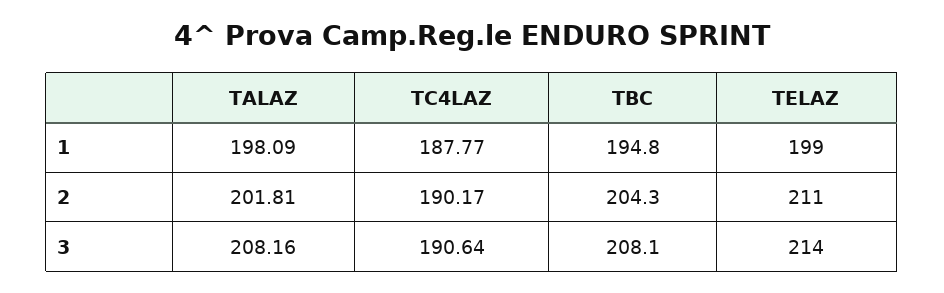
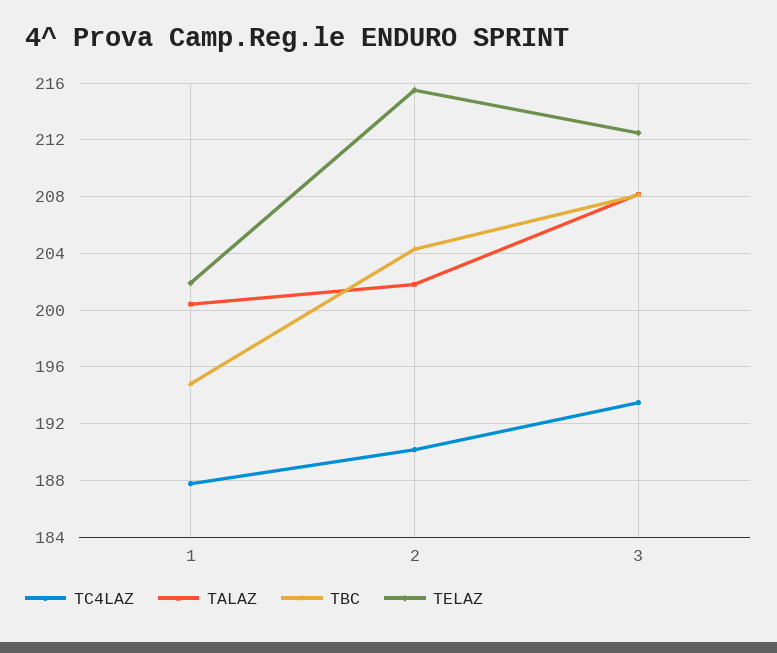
TALAZ, 1: 198.09 -> 200.5
TELAZ, 1: 199 -> 202
TELAZ, 2: 211 -> 215.5
TC4LAZ, 3: 190.64 -> 193.5
TELAZ, 3: 214 -> 212.5

